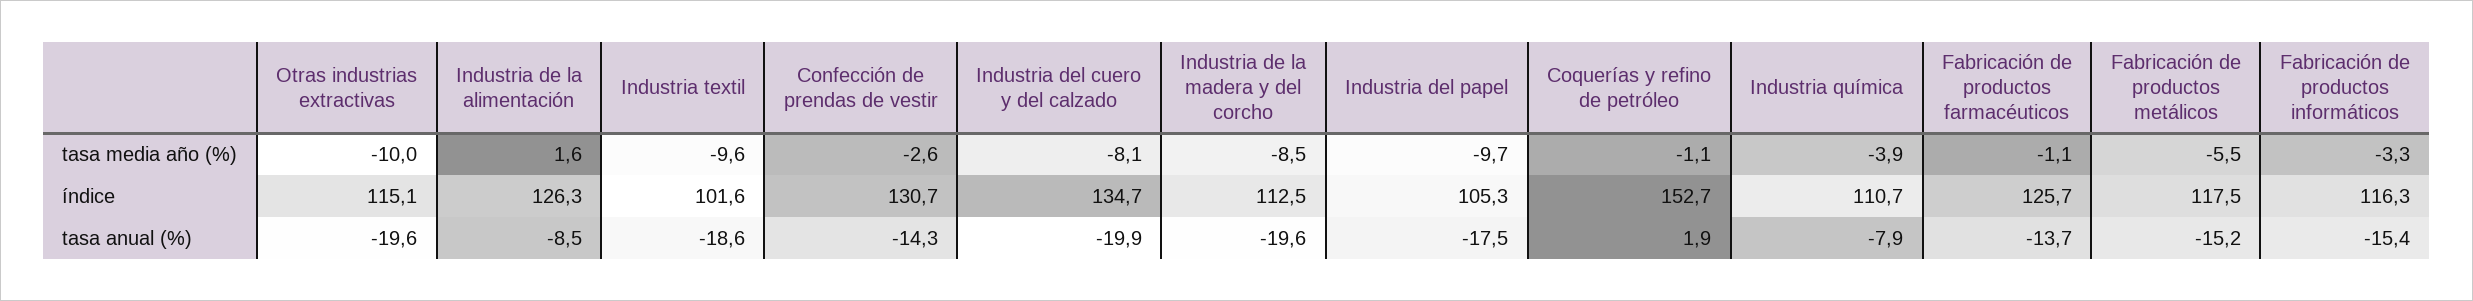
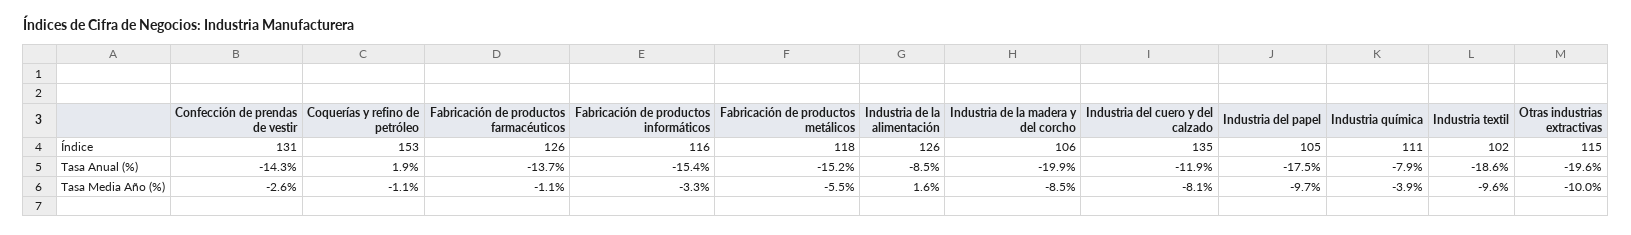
Industria de la madera y del corcho, índice: 112.5 -> 106
Industria del cuero y del calzado, tasa anual (%): -19.9 -> -11.9
Industria de la madera y del corcho, tasa anual (%): -19.6 -> -19.9

